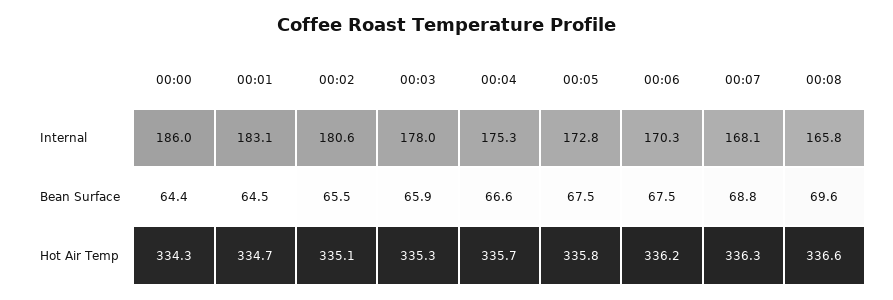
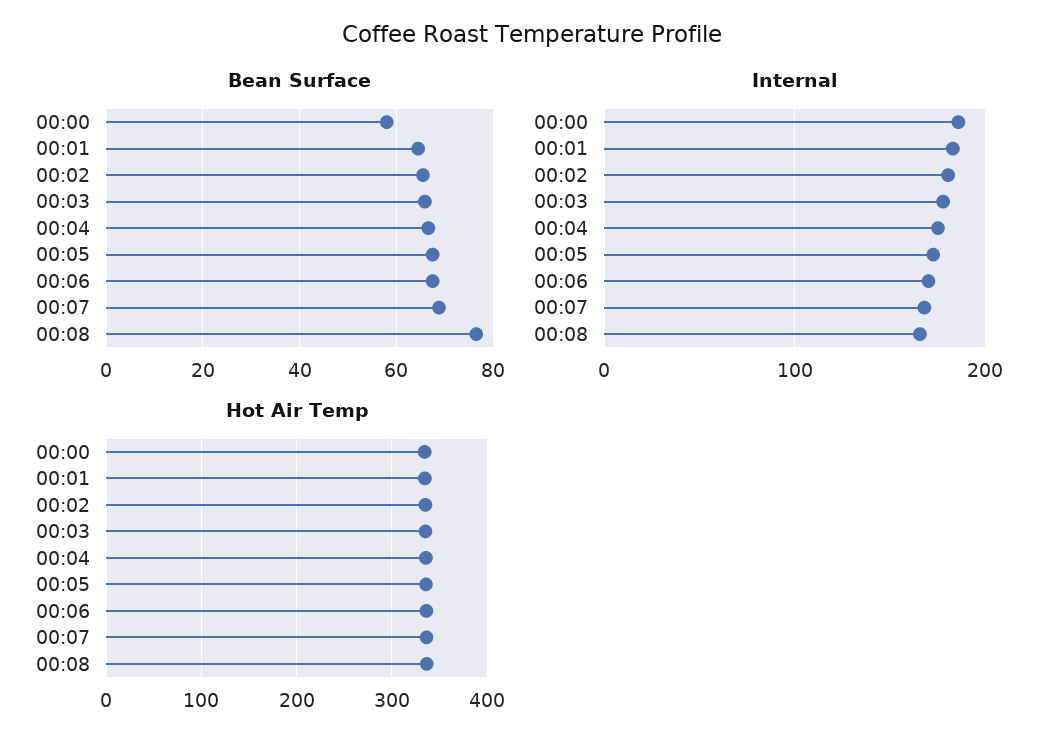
Bean Surface, 00:00: 64.4 -> 58
Bean Surface, 00:08: 69.6 -> 76

